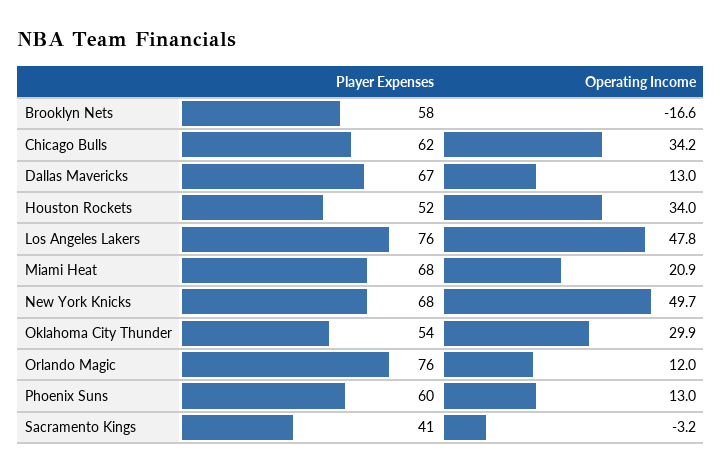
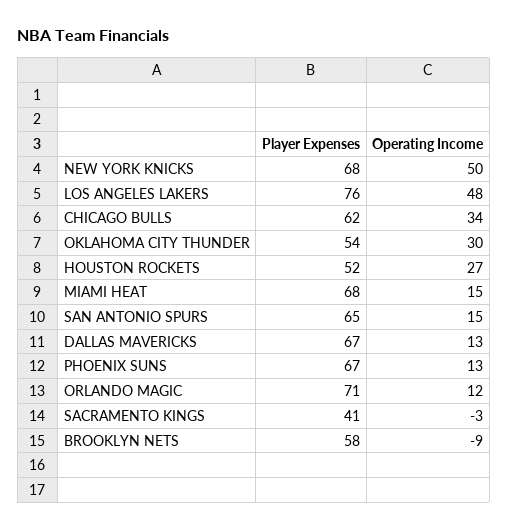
Operating Income, Brooklyn Nets: -16.6 -> -9
Operating Income, Houston Rockets: 34 -> 27
Operating Income, Miami Heat: 20.9 -> 15
Player Expenses, Orlando Magic: 76 -> 71
Player Expenses, Phoenix Suns: 60 -> 67
Player Expenses, SAN ANTONIO SPURS: none -> 65
Operating Income, SAN ANTONIO SPURS: none -> 15

